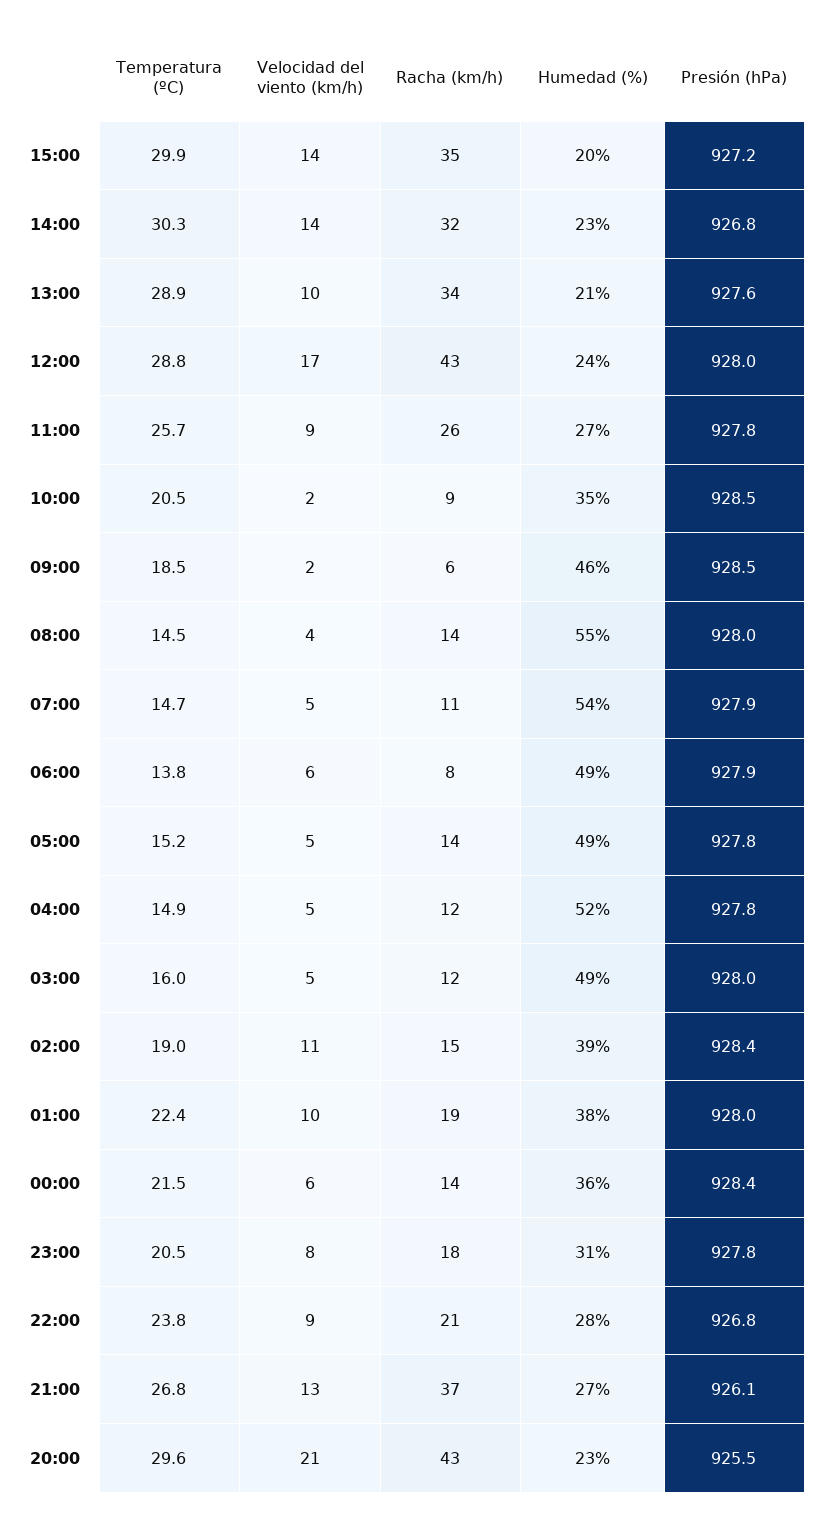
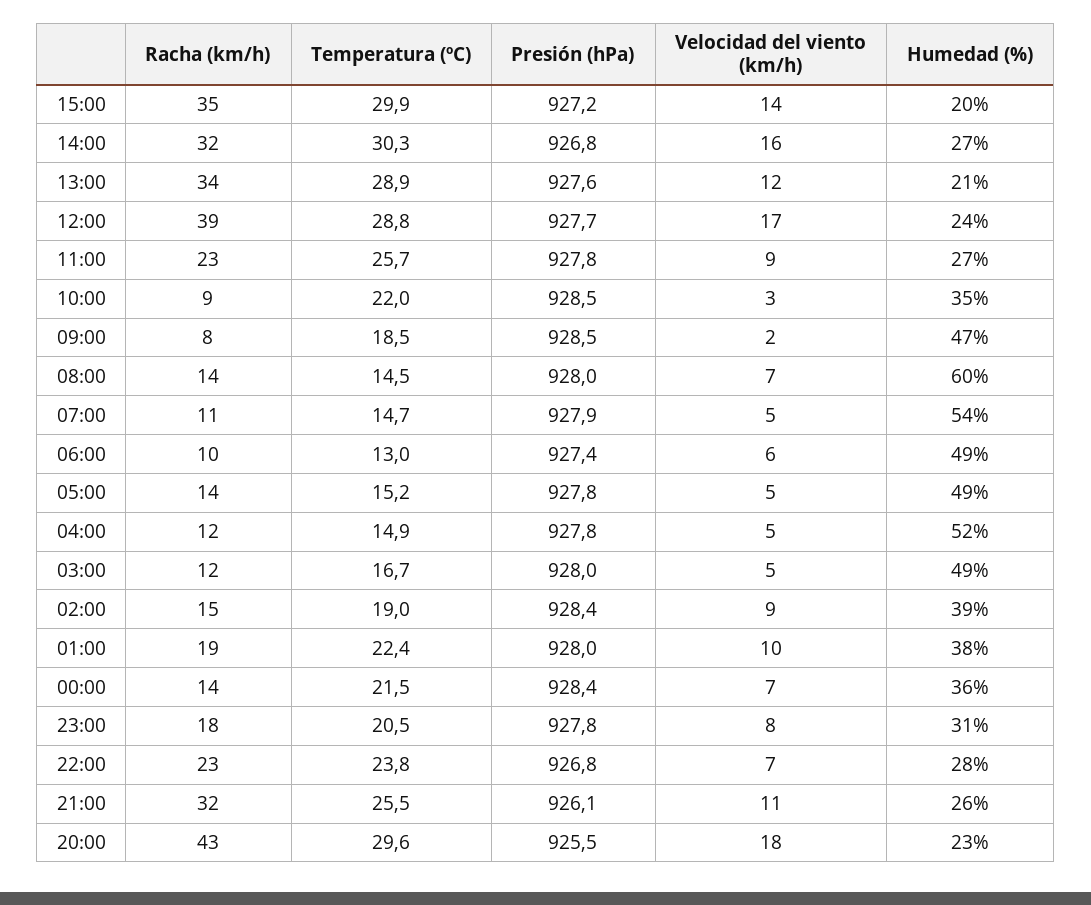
Velocidad del viento (km/h), 14:00: 14 -> 16
Humedad (%), 14:00: 23 -> 27
Velocidad del viento (km/h), 13:00: 10 -> 12
Racha (km/h), 12:00: 43 -> 39
Presión (hPa), 12:00: 928 -> 927.7
Racha (km/h), 11:00: 26 -> 23
Temperatura (ºC), 10:00: 20.5 -> 22
Velocidad del viento (km/h), 10:00: 2 -> 3
Racha (km/h), 09:00: 6 -> 8
Humedad (%), 09:00: 46 -> 47
Velocidad del viento (km/h), 08:00: 4 -> 7
Humedad (%), 08:00: 55 -> 60
Temperatura (ºC), 06:00: 13.8 -> 13
Racha (km/h), 06:00: 8 -> 10
Presión (hPa), 06:00: 927.9 -> 927.4
Temperatura (ºC), 03:00: 16 -> 16.7
Velocidad del viento (km/h), 02:00: 11 -> 9
Velocidad del viento (km/h), 00:00: 6 -> 7
Velocidad del viento (km/h), 22:00: 9 -> 7
Racha (km/h), 22:00: 21 -> 23
Temperatura (ºC), 21:00: 26.8 -> 25.5
Velocidad del viento (km/h), 21:00: 13 -> 11
Racha (km/h), 21:00: 37 -> 32
Humedad (%), 21:00: 27 -> 26
Velocidad del viento (km/h), 20:00: 21 -> 18

